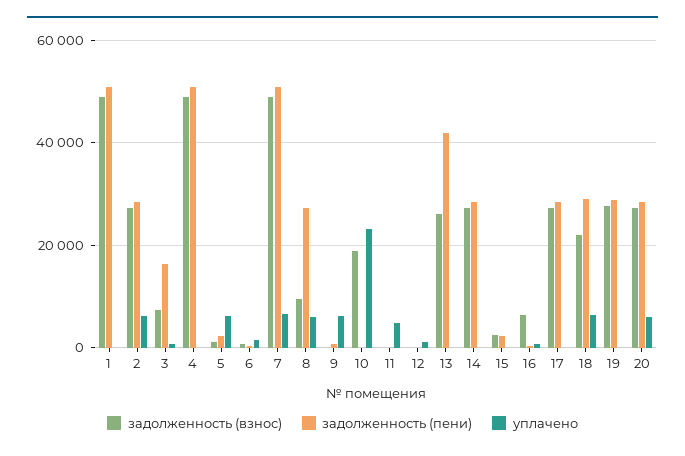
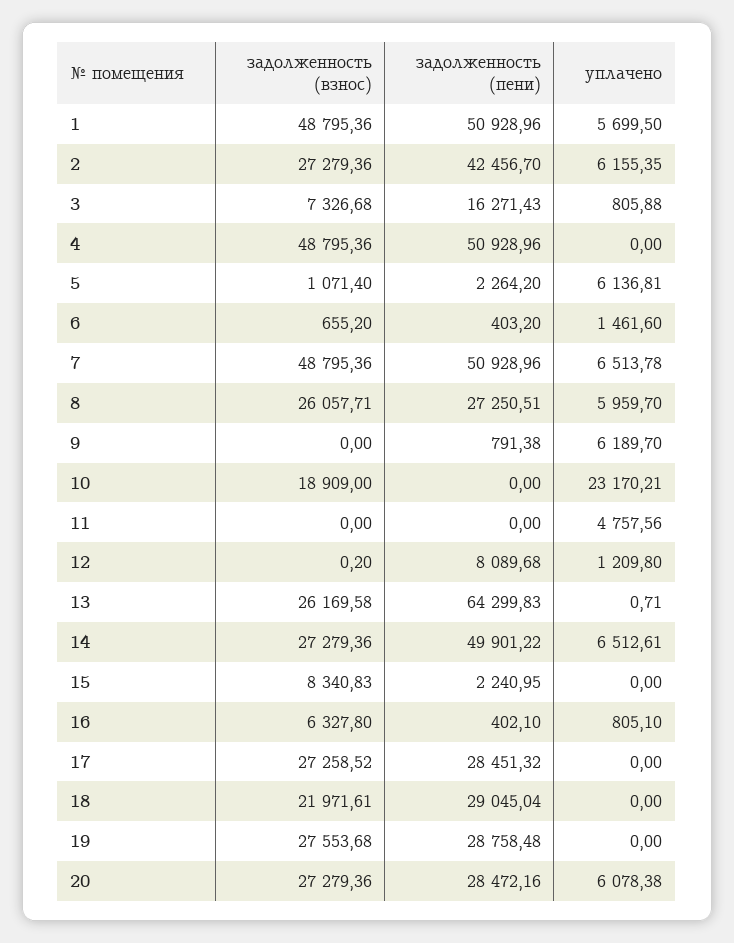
уплачено, 1: 0 -> 5699.5
задолженность (пени), 2: 28000 -> 42456.7
задолженность (взнос), 8: 10000 -> 26057.71
задолженность (пени), 12: 0 -> 8089.68
задолженность (пени), 13: 42000 -> 64299.83
задолженность (пени), 14: 28000 -> 49901.22
уплачено, 14: 0 -> 6512.61
задолженность (взнос), 15: 2000 -> 8340.83
уплачено, 18: 6000 -> 0

